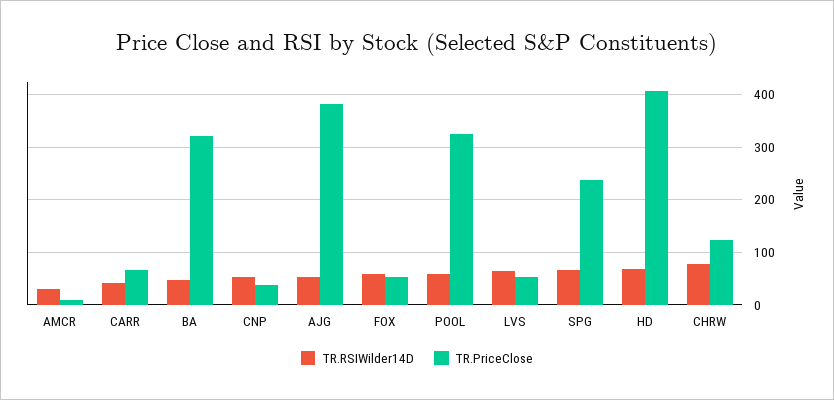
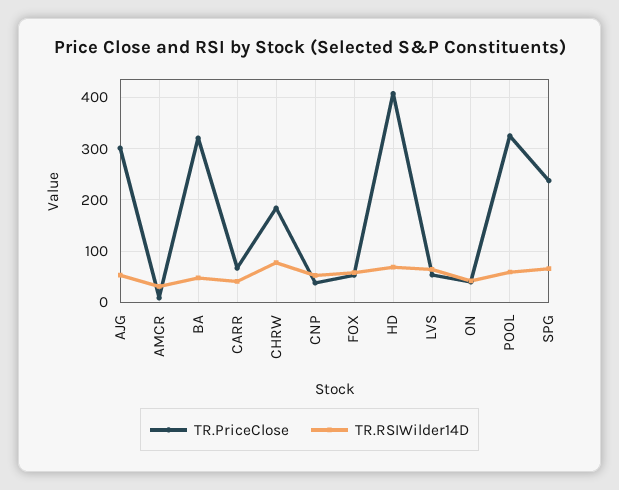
TR.PriceClose, AJG: 380 -> 300
TR.PriceClose, CHRW: 120 -> 180
TR.PriceClose, ON: none -> 40
TR.RSIWilder14D, ON: none -> 40

